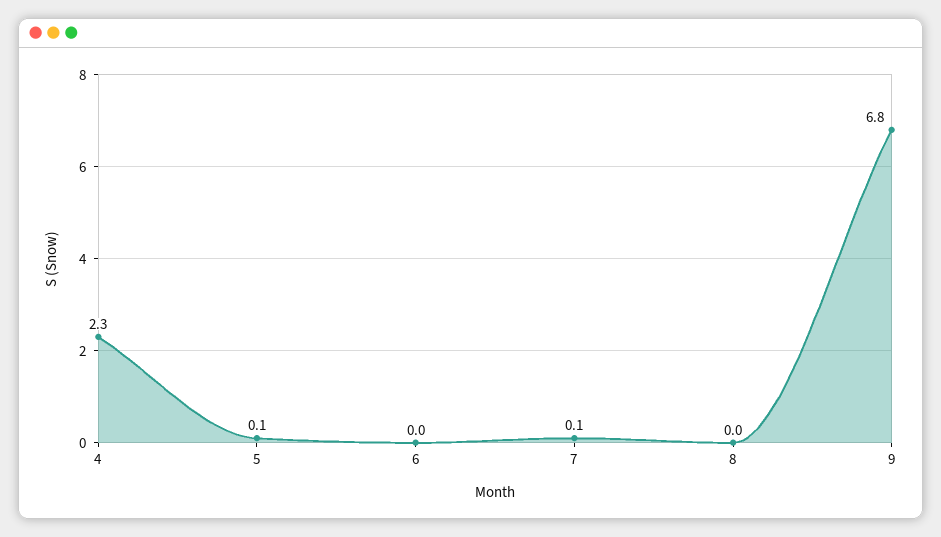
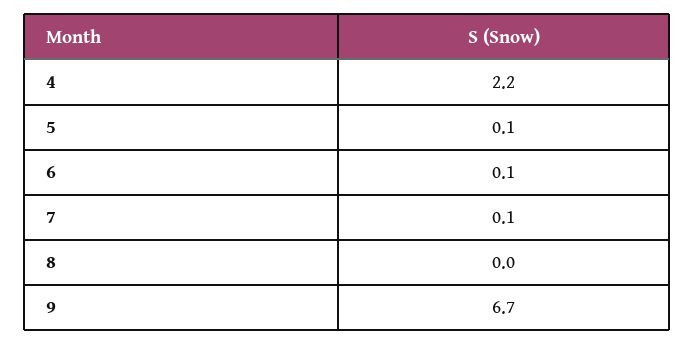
4: 2.3 -> 2.2
6: 0 -> 0.1
9: 6.8 -> 6.7

